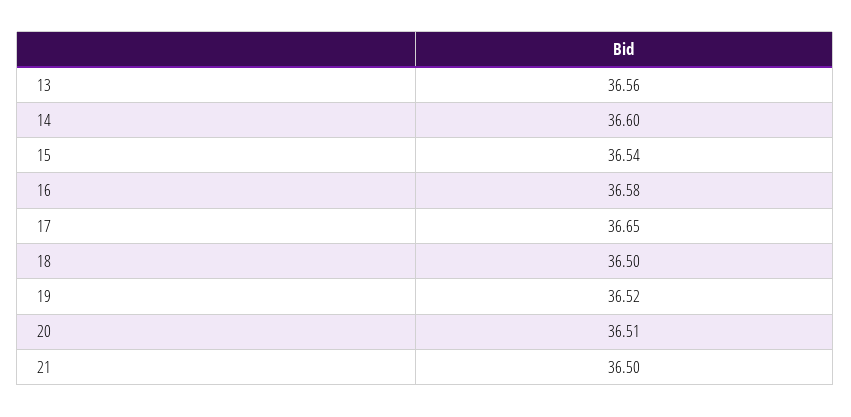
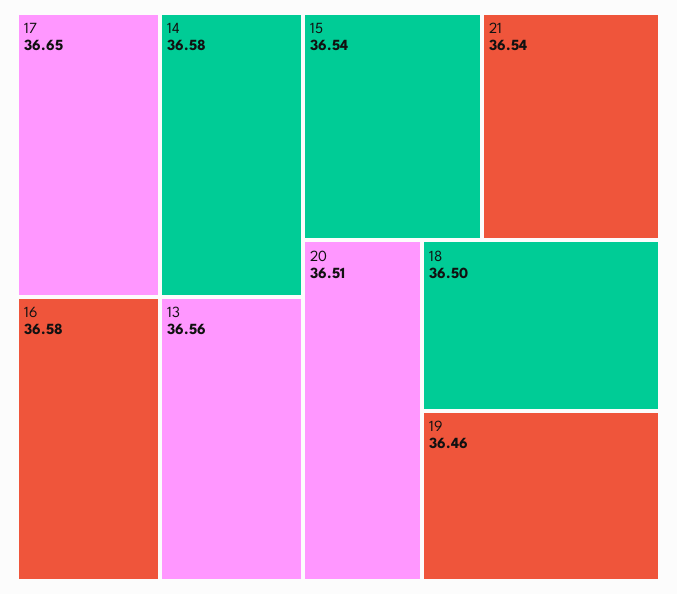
14: 36.6 -> 36.58
19: 36.52 -> 36.46
21: 36.5 -> 36.54

